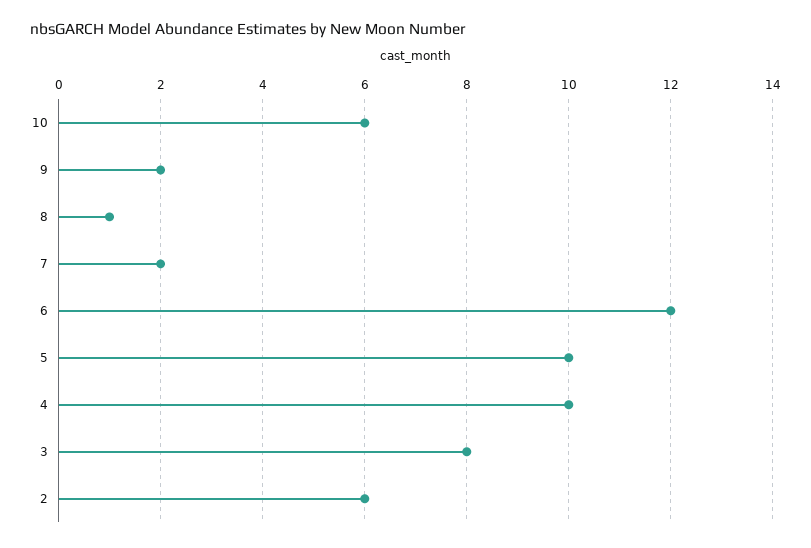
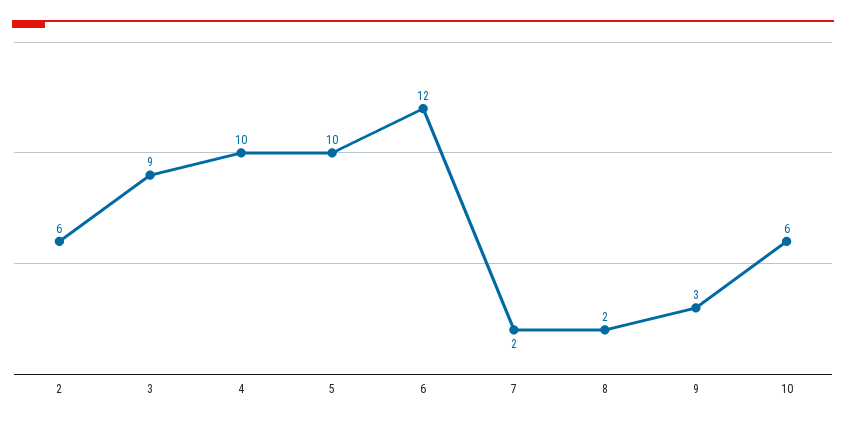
9: 2 -> 3
8: 1 -> 2
3: 8 -> 9

